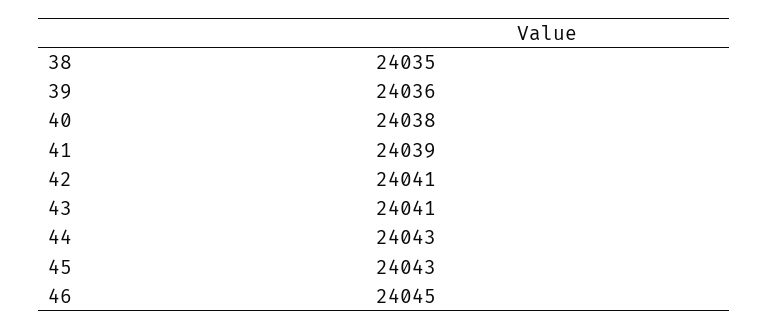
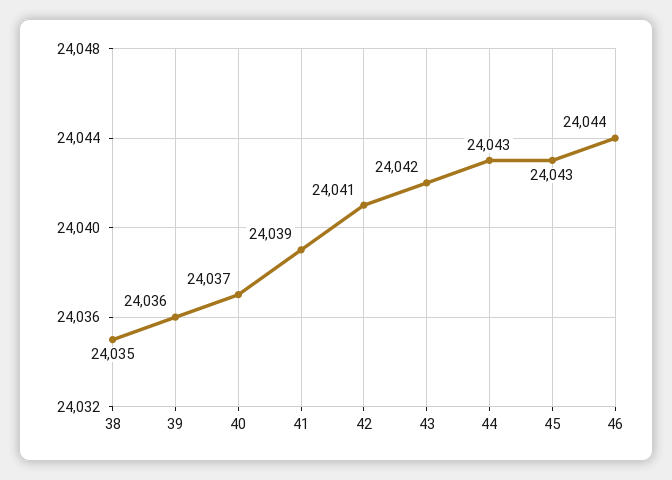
40: 24038 -> 24037
43: 24041 -> 24042
46: 24045 -> 24044

